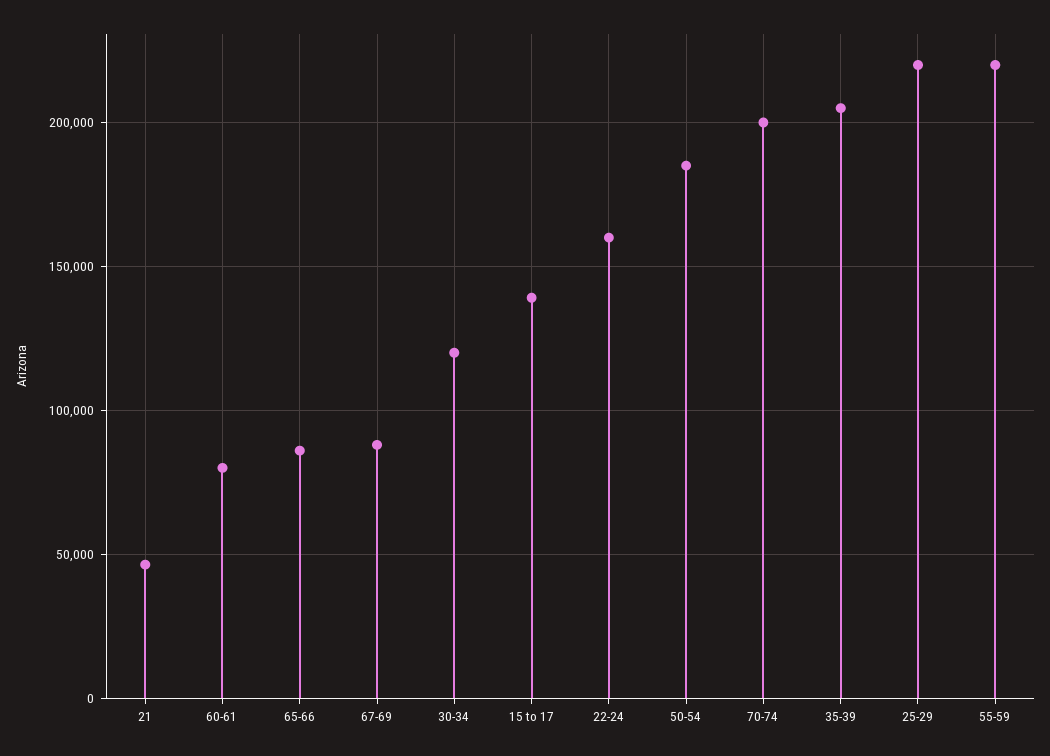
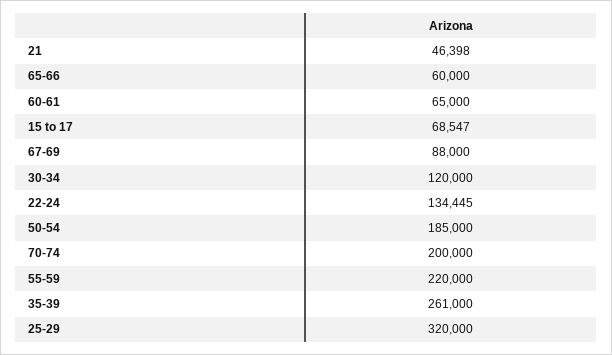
60-61: 80000 -> 65000
65-66: 85000 -> 60000
15 to 17: 140000 -> 68547
22-24: 160000 -> 134445
35-39: 205000 -> 261000
25-29: 220000 -> 320000

